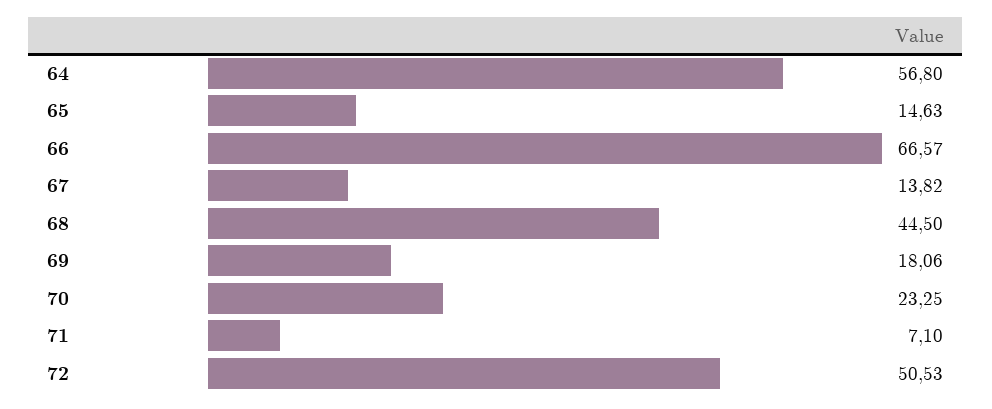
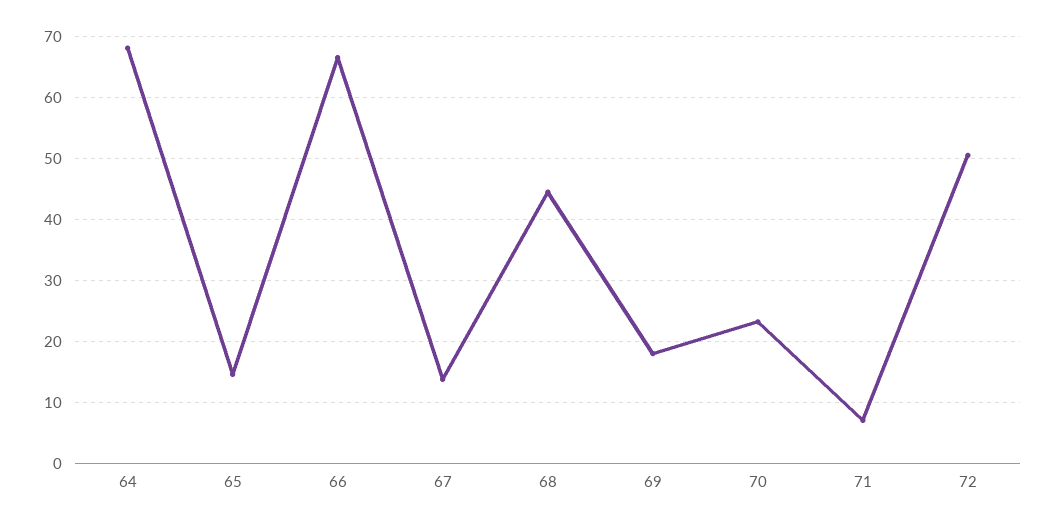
64: 56.8 -> 68

